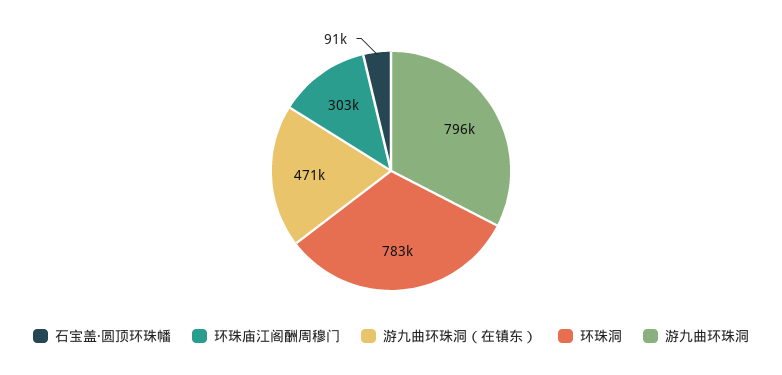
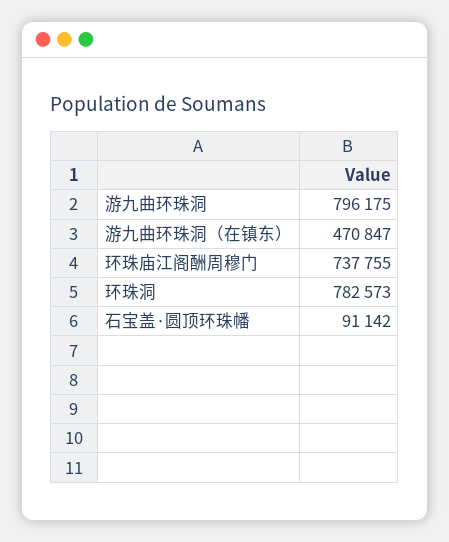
环珠庙江阁酬周穆门: 303000 -> 737755

